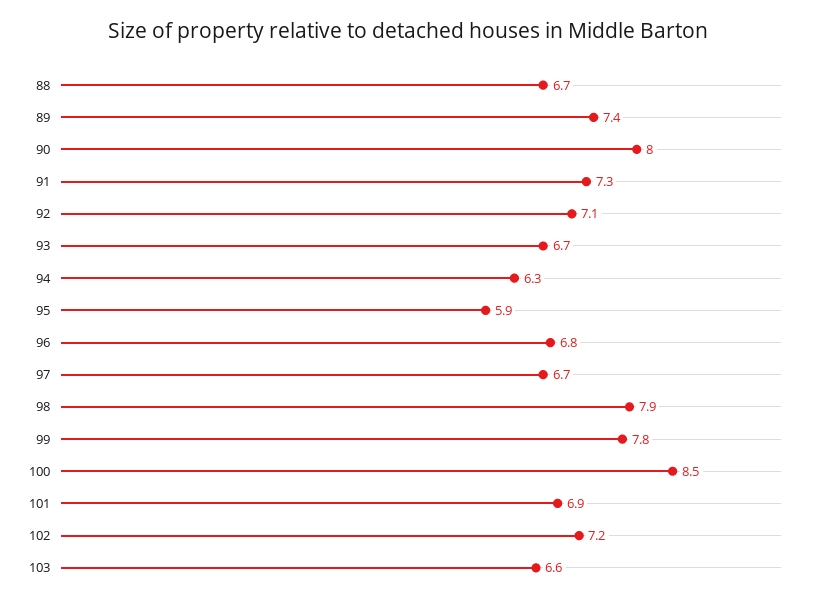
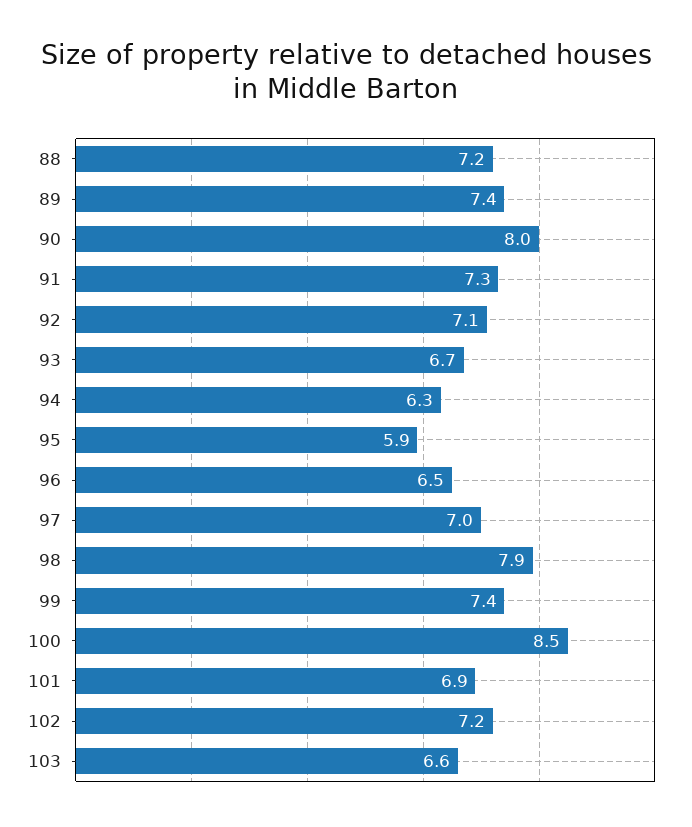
88: 6.7 -> 7.2
96: 6.8 -> 6.5
97: 6.7 -> 7
99: 7.8 -> 7.4

